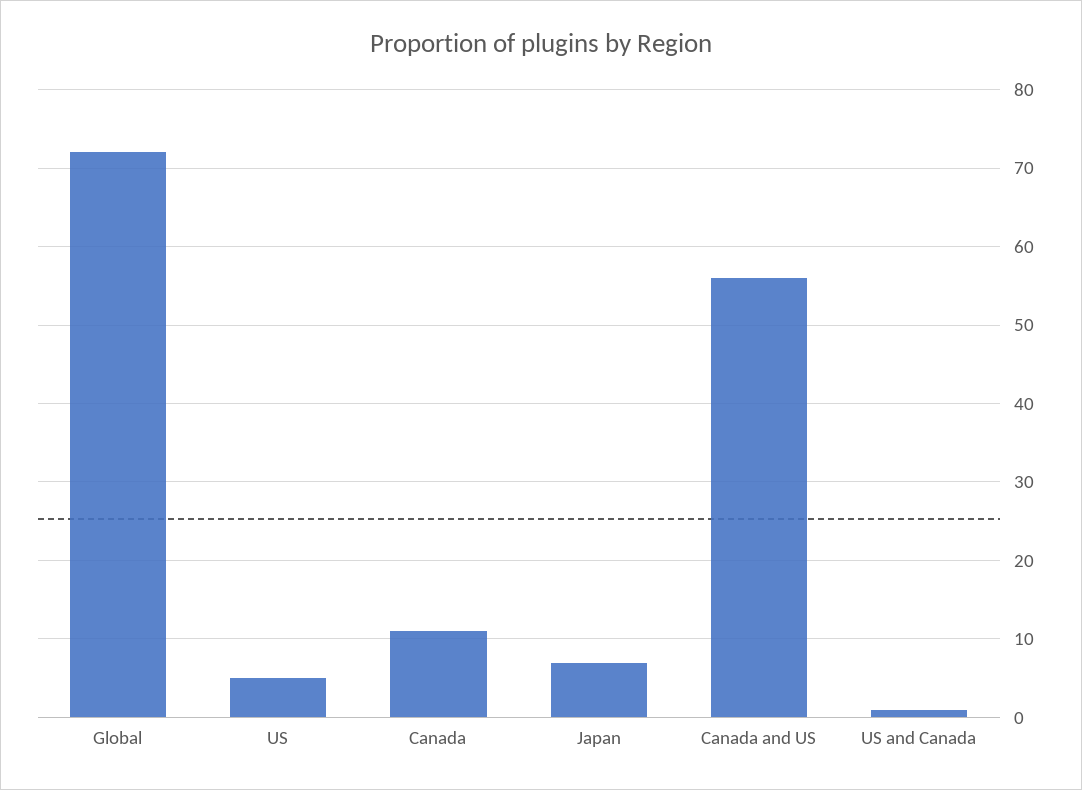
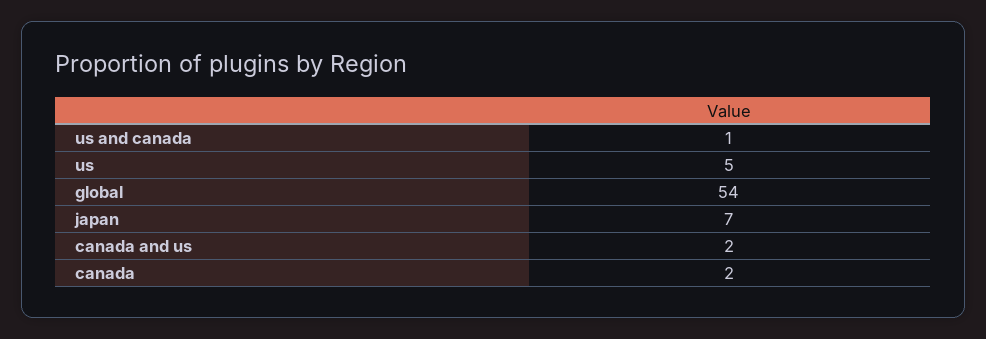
Global: 72 -> 54
Canada: 11 -> 2
Canada and US: 56 -> 2

